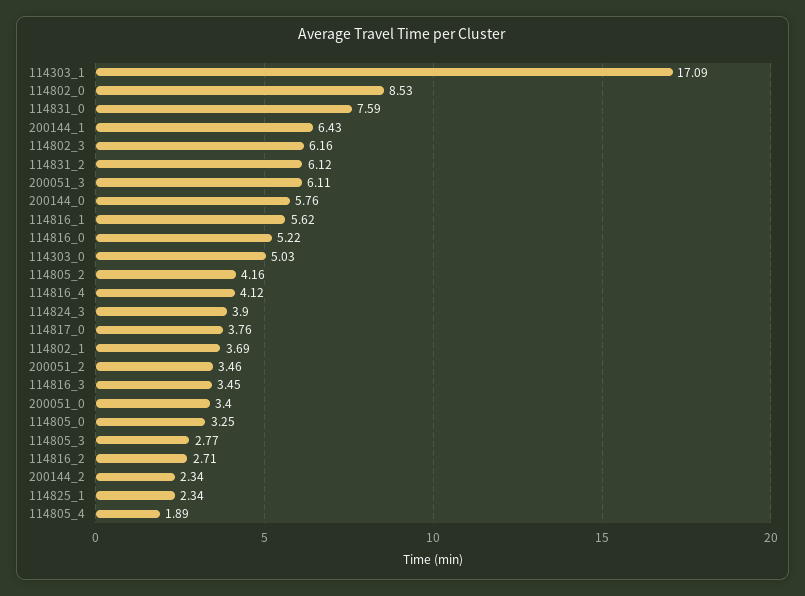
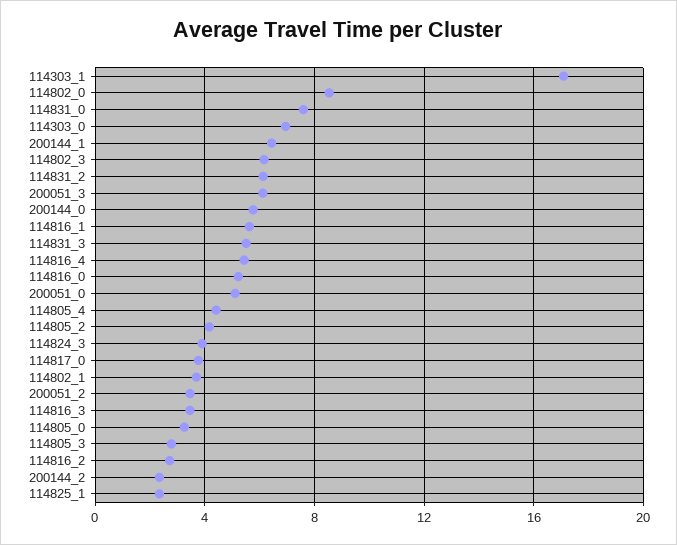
114303_0: 5.03 -> 7
114816_4: 4.12 -> 5.5
200051_0: 3.4 -> 5
114805_4: 1.89 -> 4.5
114831_3: none -> 5.5

